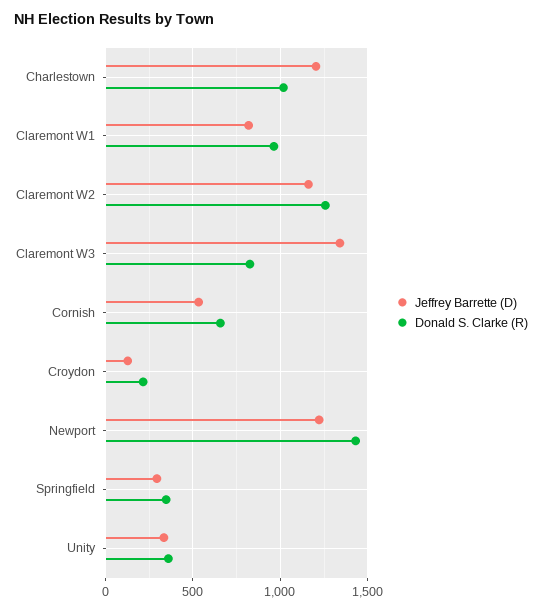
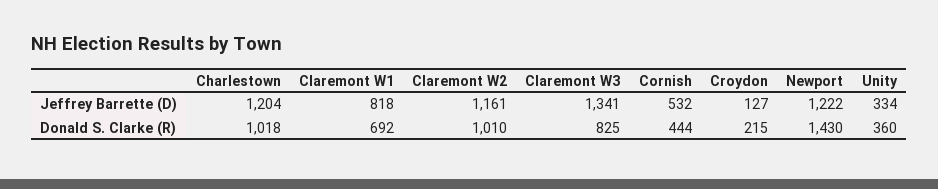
Donald S. Clarke (R), Claremont W1: 950 -> 692
Donald S. Clarke (R), Claremont W2: 1250 -> 1010
Donald S. Clarke (R), Cornish: 650 -> 444
Jeffrey Barrette (D), Springfield: 300 -> none
Donald S. Clarke (R), Springfield: 350 -> none

